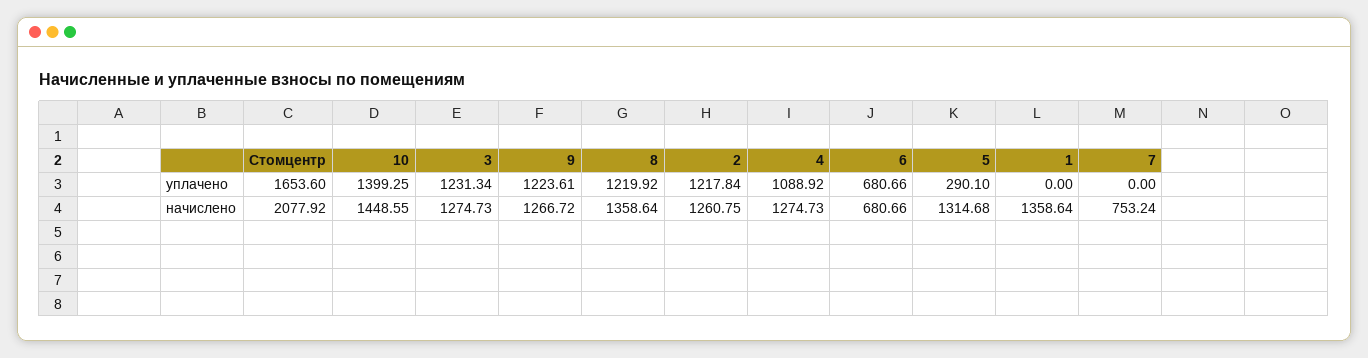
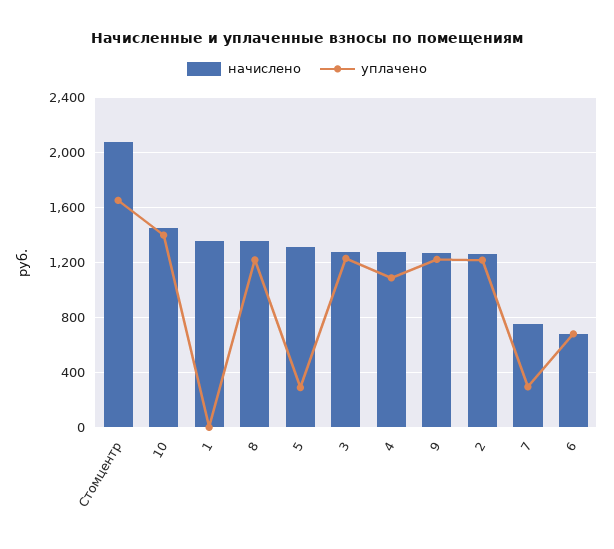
уплачено, 7: 0 -> 300

